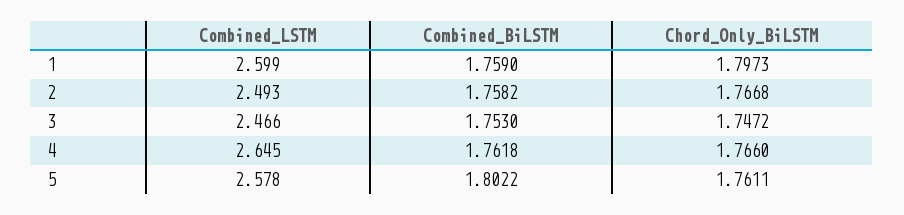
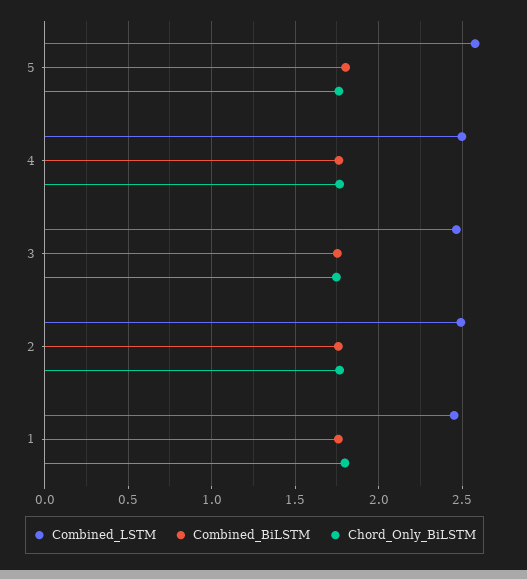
Combined_LSTM, 1: 2.599 -> 2.45
Combined_LSTM, 4: 2.645 -> 2.5

